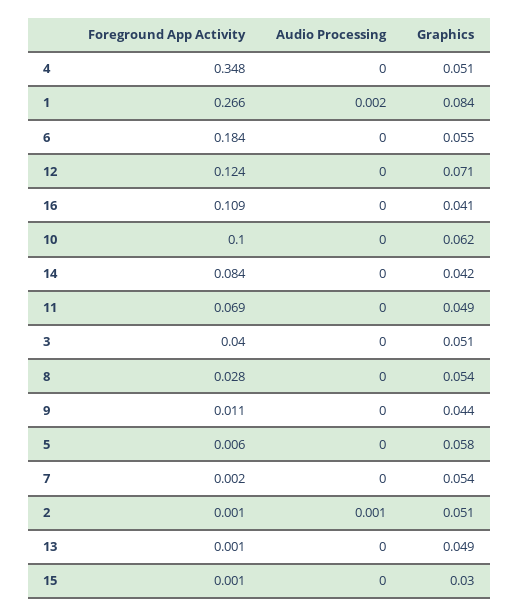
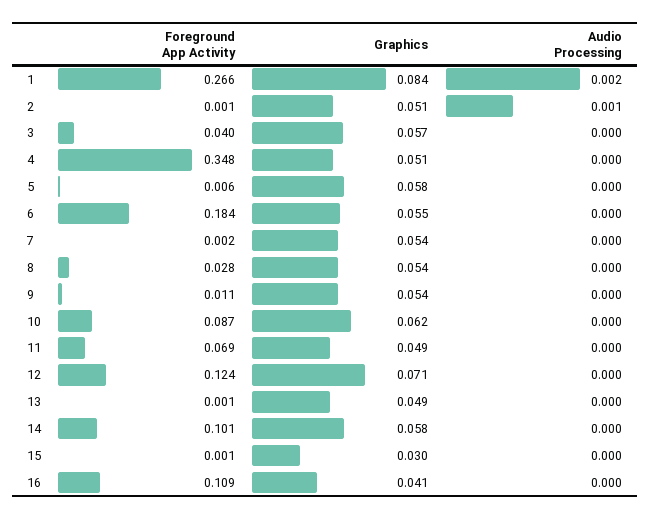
Foreground App Activity, 10: 0.1 -> 0.087
Foreground App Activity, 14: 0.084 -> 0.101
Graphics, 14: 0.042 -> 0.058
Graphics, 3: 0.051 -> 0.057
Graphics, 9: 0.044 -> 0.054

